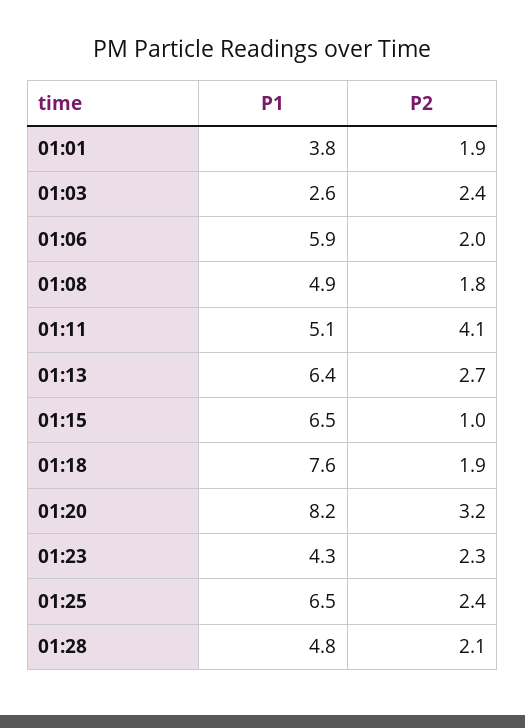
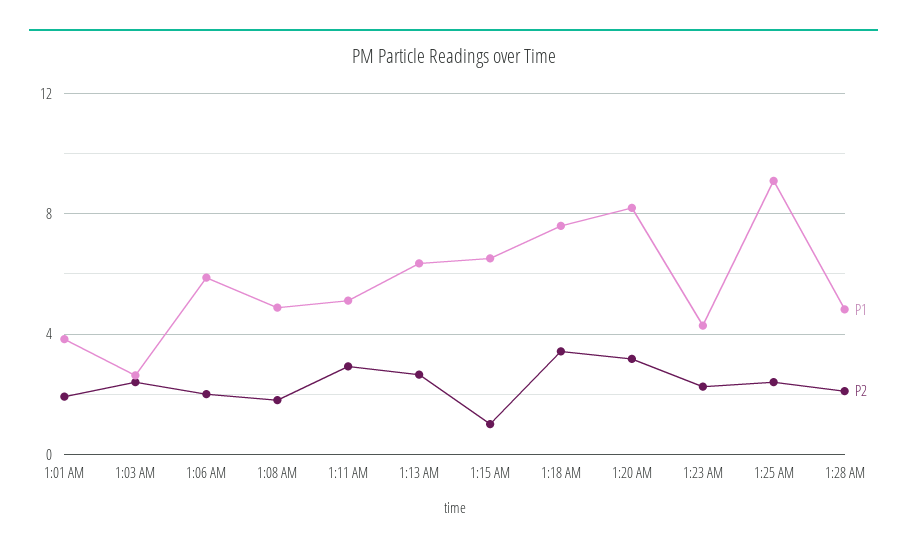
P2, 01:11: 4.1 -> 3
P2, 01:18: 1.9 -> 3.5
P1, 01:25: 6.5 -> 9

